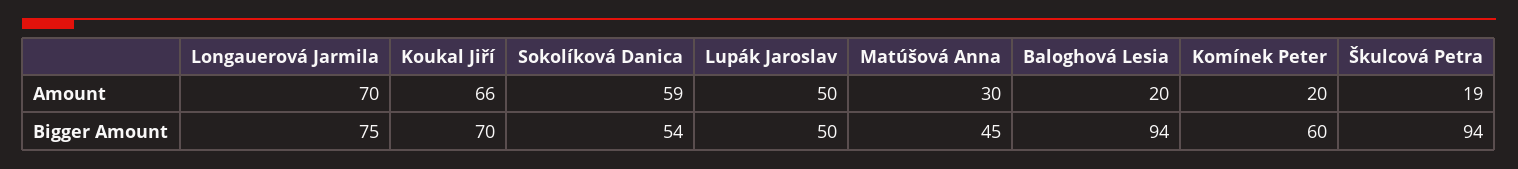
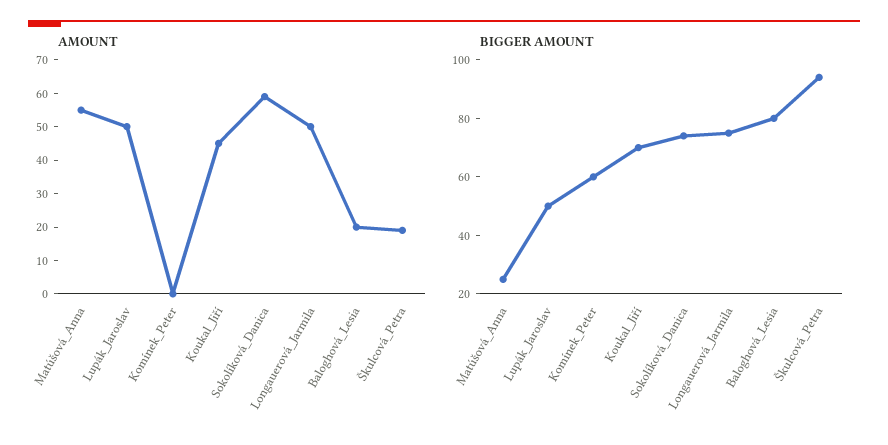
Amount, Longauerová Jarmila: 70 -> 50
Amount, Koukal Jiří: 66 -> 45
Amount, Matúšová Anna: 30 -> 55
Amount, Komínek Peter: 20 -> 0
Bigger Amount, Sokolíková Danica: 54 -> 75
Bigger Amount, Matúšová Anna: 45 -> 25
Bigger Amount, Baloghová Lesia: 94 -> 80

